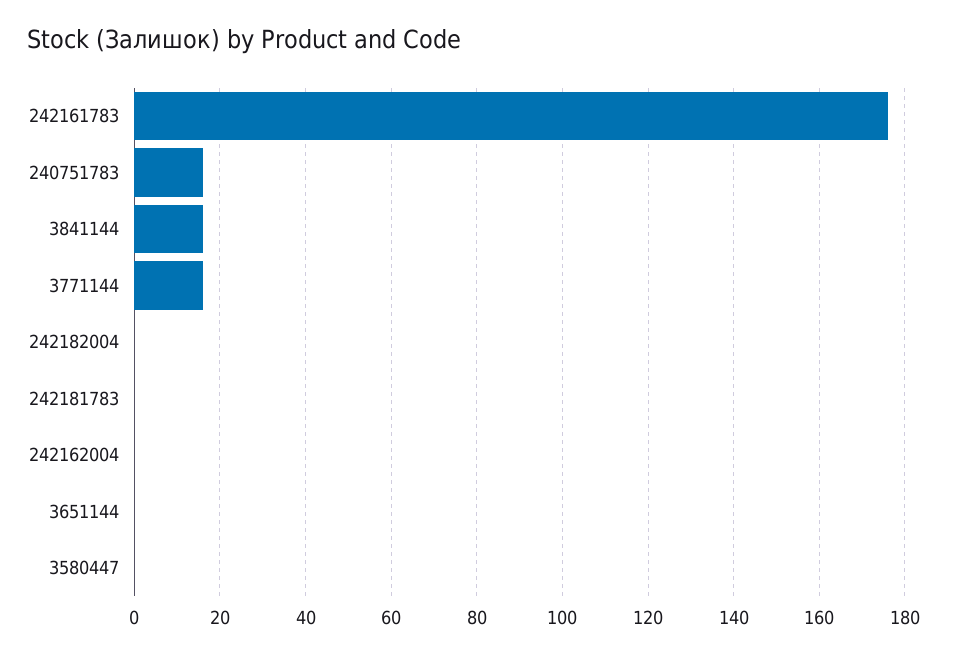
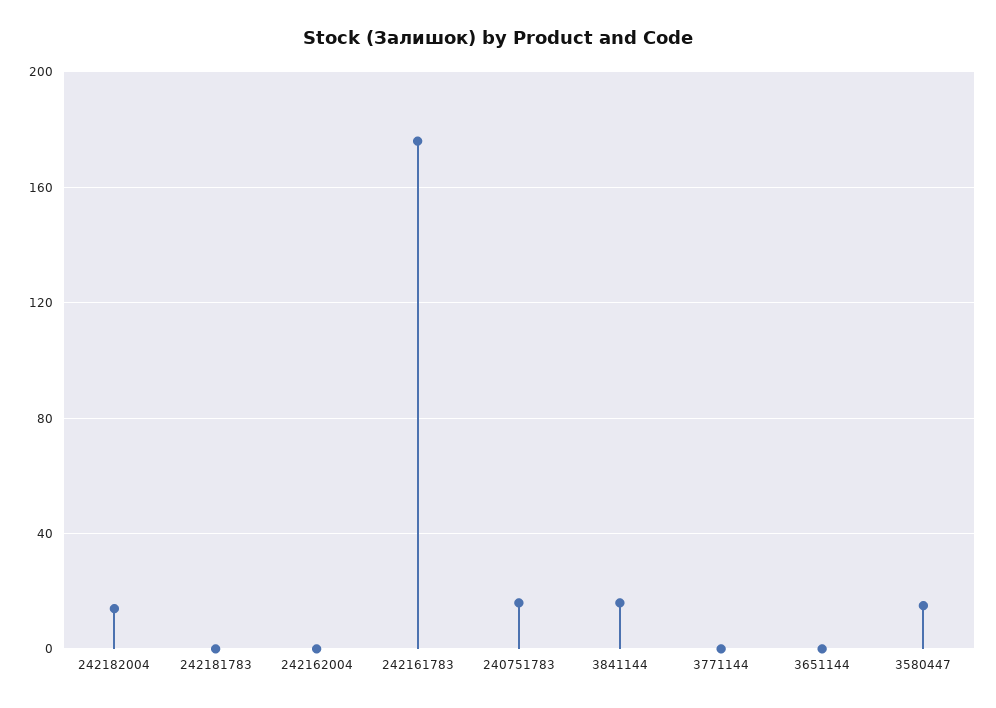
3771144: 15 -> 0
242182004: 0 -> 15
3580447: 0 -> 15

